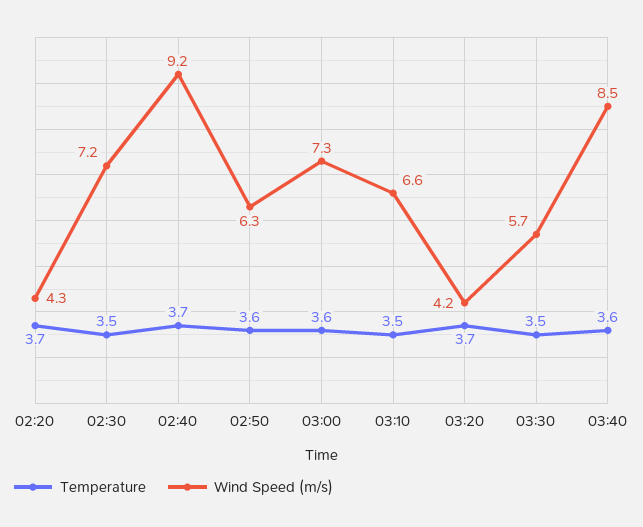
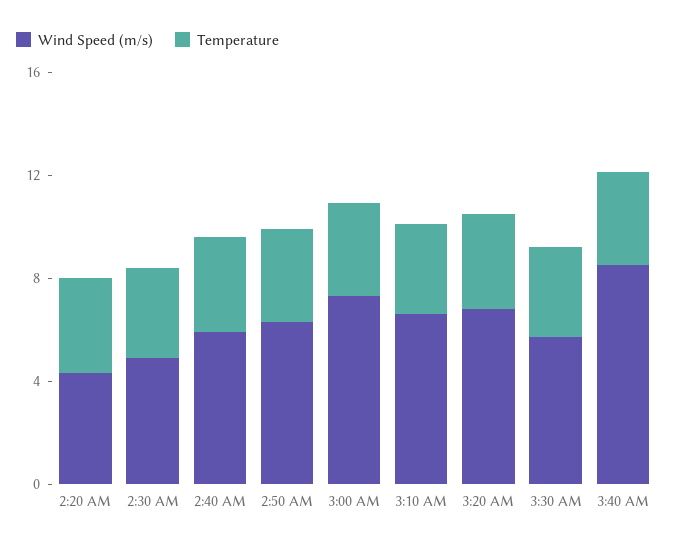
Wind Speed (m/s), 02:30: 7.2 -> 5
Wind Speed (m/s), 02:40: 9.2 -> 6
Wind Speed (m/s), 03:20: 4.2 -> 7

